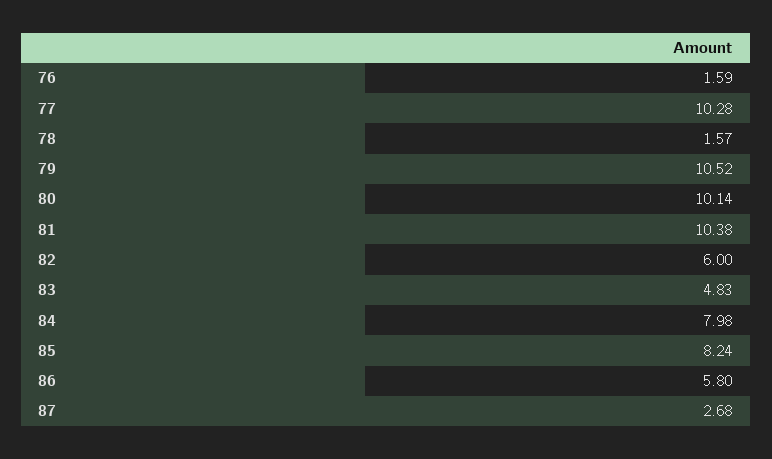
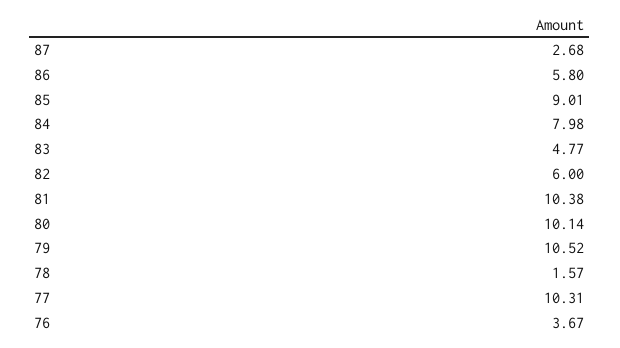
76: 1.59 -> 3.67
77: 10.28 -> 10.31
83: 4.83 -> 4.77
85: 8.24 -> 9.01

